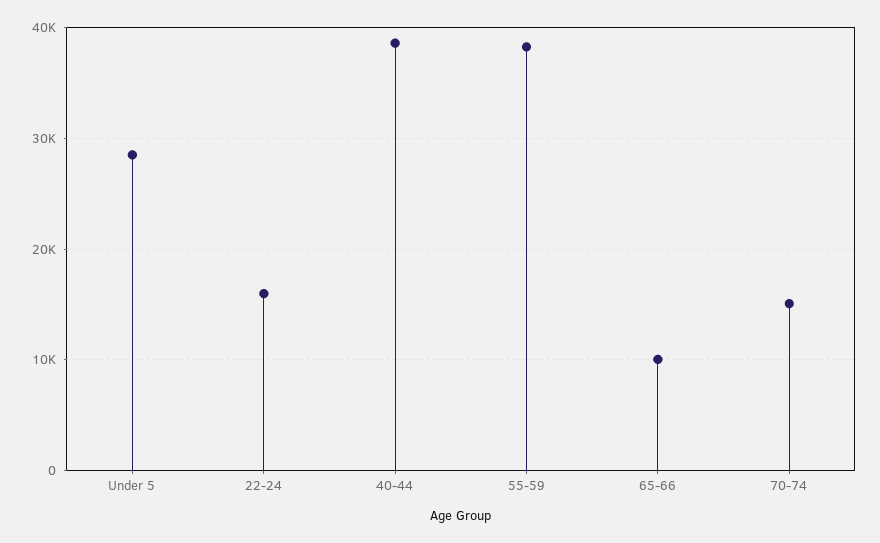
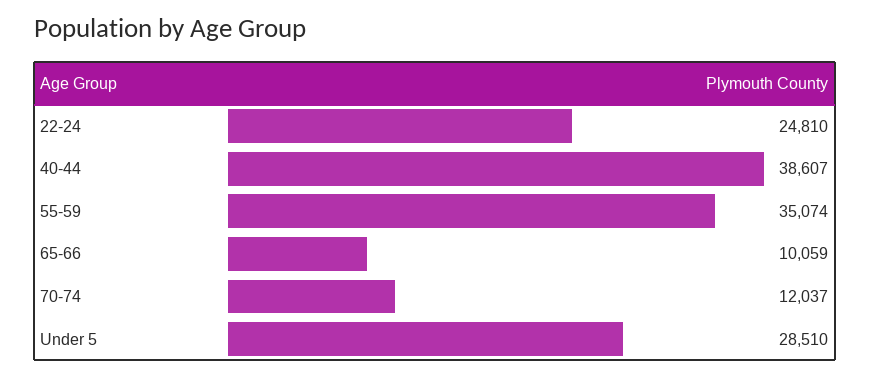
22-24: 16000 -> 24810
55-59: 38000 -> 35074
70-74: 15000 -> 12037

